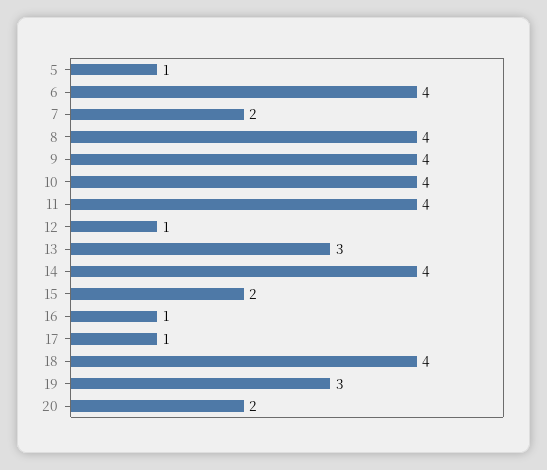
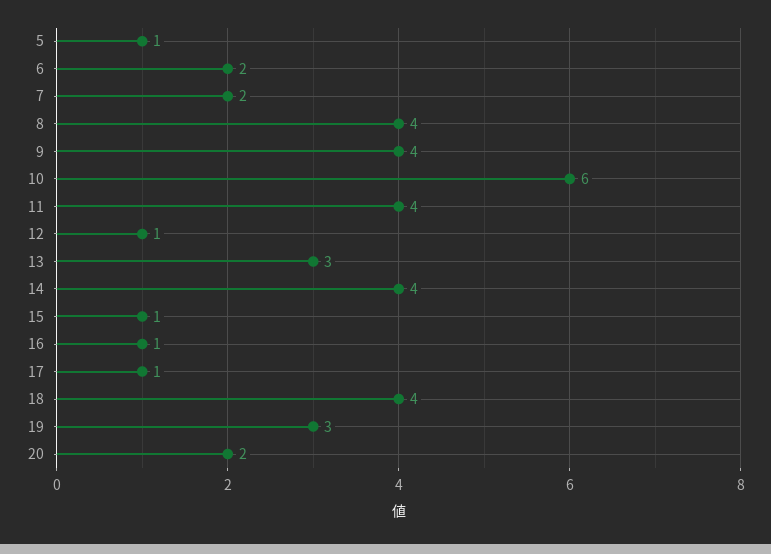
6: 4 -> 2
10: 4 -> 6
15: 2 -> 1

